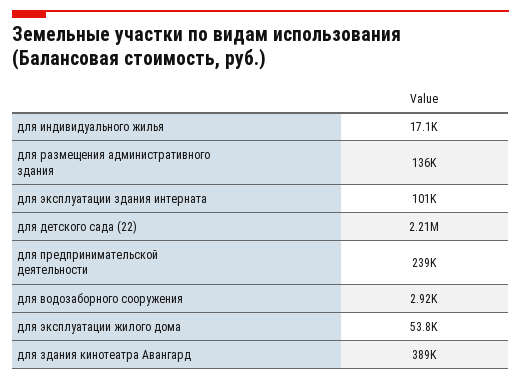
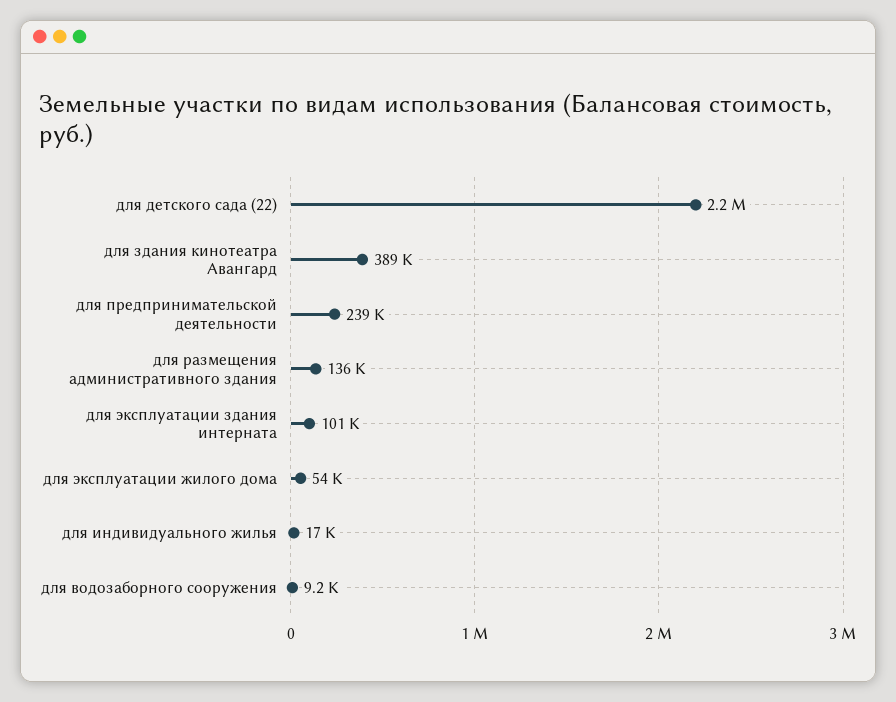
для водозаборного сооружения: 2920 -> 9200

